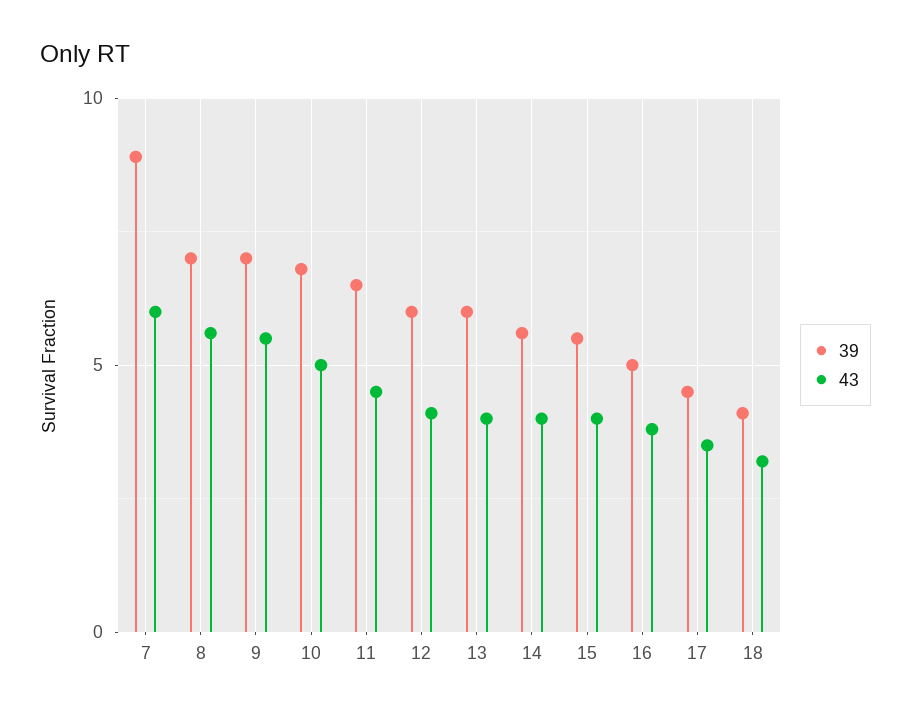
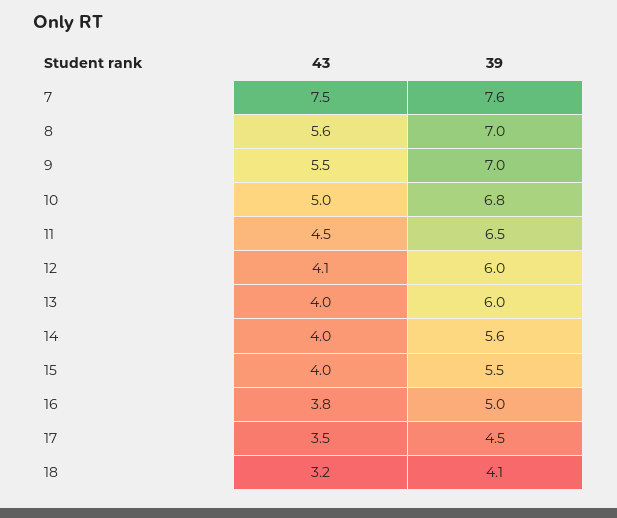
39, 7: 9 -> 7.6
43, 7: 6 -> 7.5

